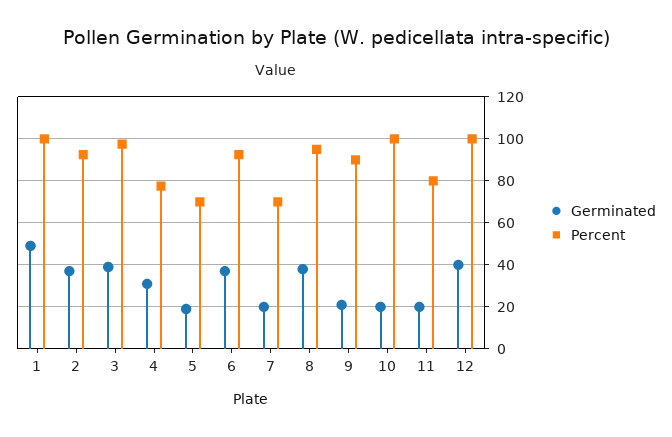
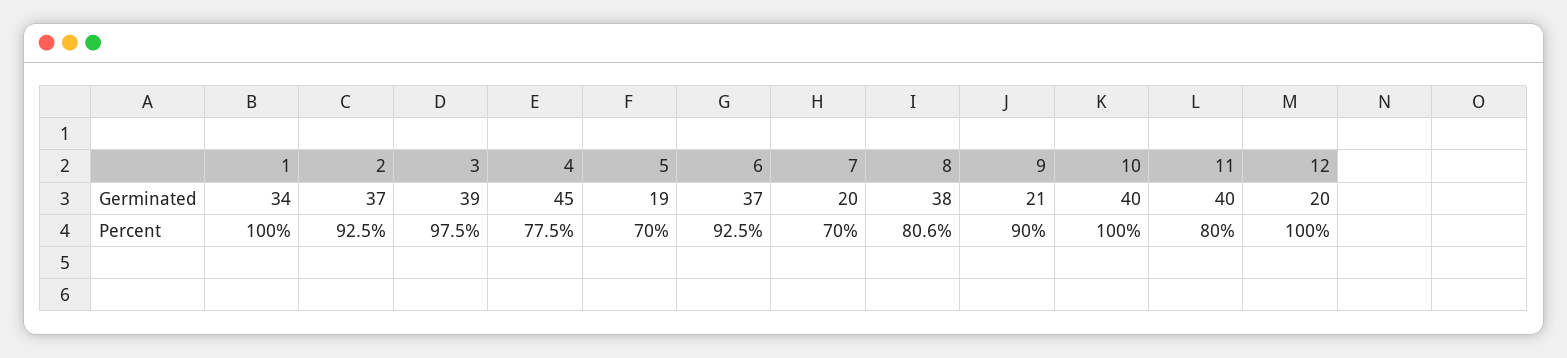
Germinated, 1: 50 -> 34
Germinated, 4: 30 -> 45
Percent, 8: 95 -> 80.6
Germinated, 10: 20 -> 40
Germinated, 11: 20 -> 40
Germinated, 12: 40 -> 20

